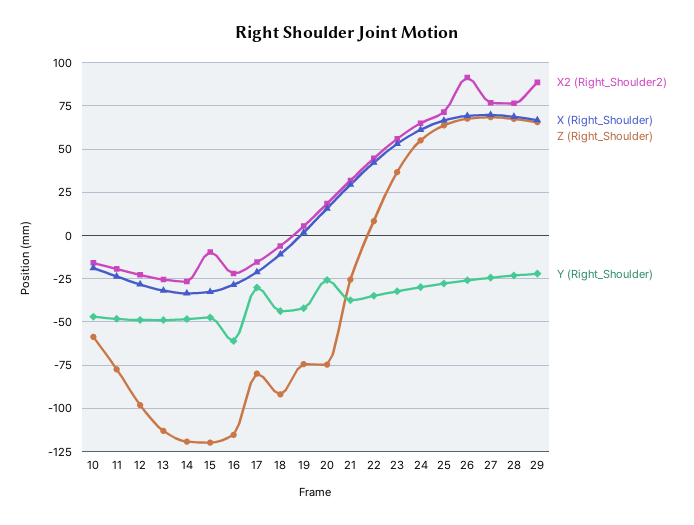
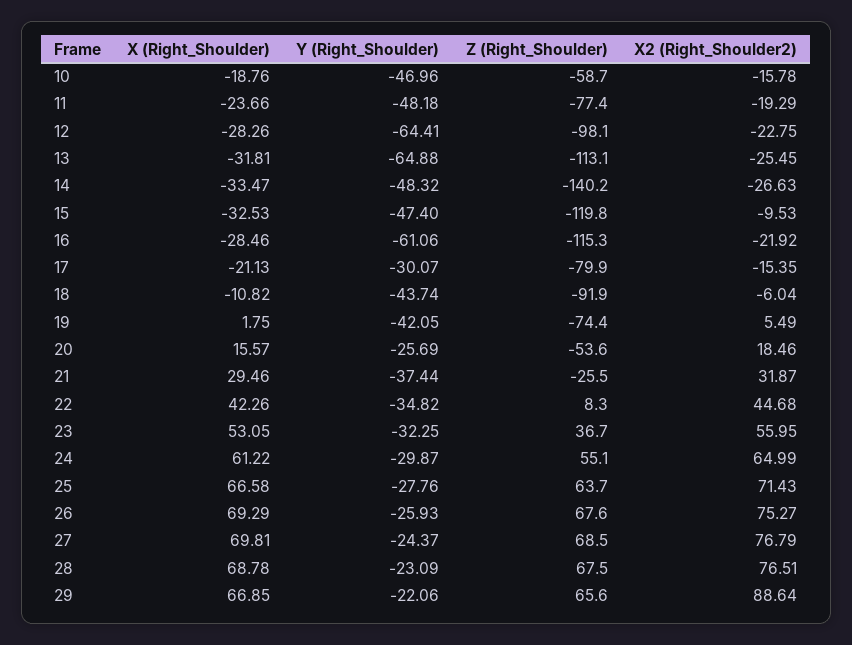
Y (Right_Shoulder), 12: -50 -> -64.41
Y (Right_Shoulder), 13: -50 -> -64.88
Z (Right_Shoulder), 14: -120 -> -140.2
Z (Right_Shoulder), 20: -75 -> -53.6
X2 (Right_Shoulder2), 26: 90 -> 75.27

